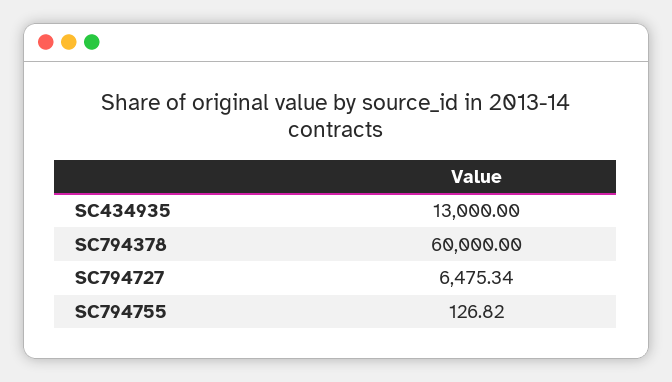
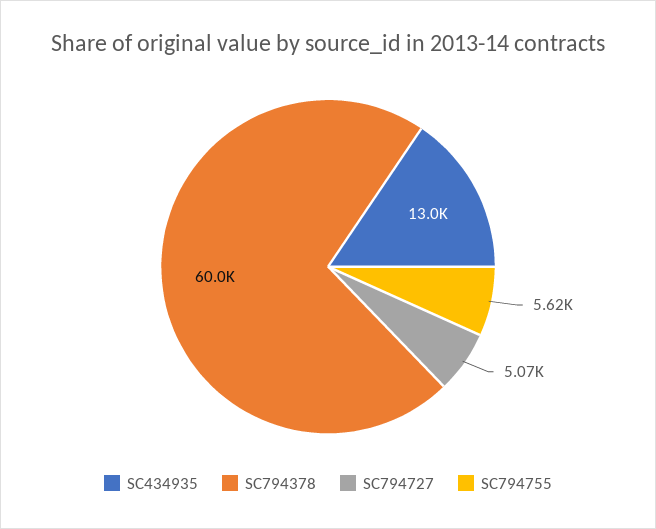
SC794727: 6475.34 -> 5070
SC794755: 126.82 -> 5620

